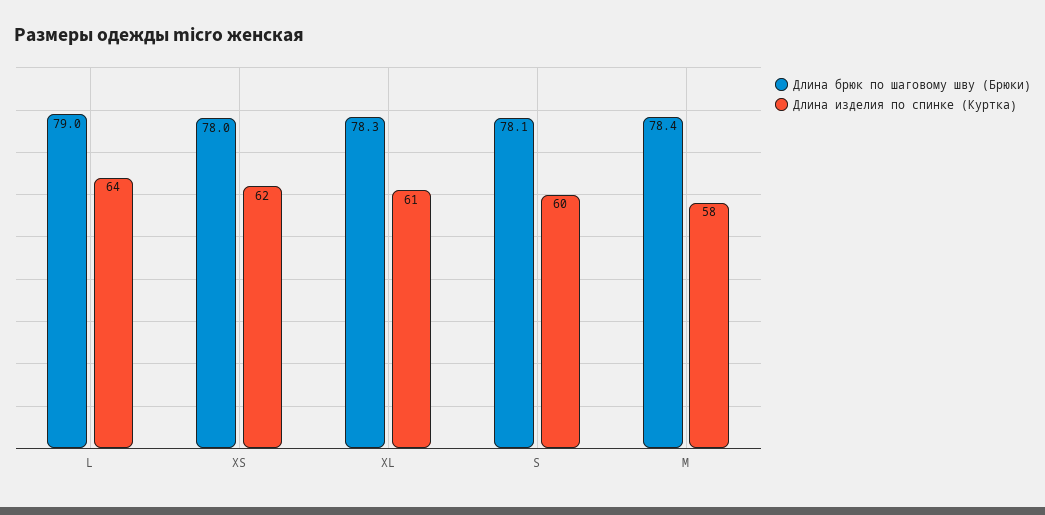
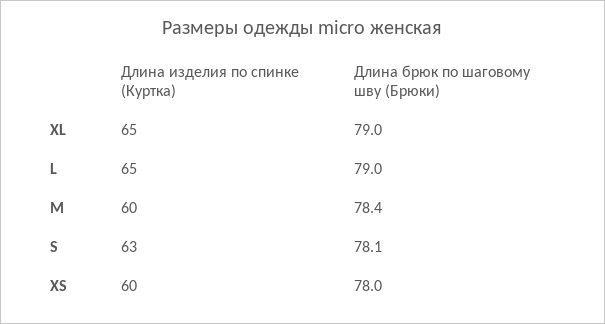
Длина изделия по спинке (Куртка), L: 64 -> 65
Длина изделия по спинке (Куртка), XS: 62 -> 60
Длина брюк по шаговому шву (Брюки), XL: 78.3 -> 79
Длина изделия по спинке (Куртка), XL: 61 -> 65
Длина изделия по спинке (Куртка), S: 60 -> 63
Длина изделия по спинке (Куртка), M: 58 -> 60

